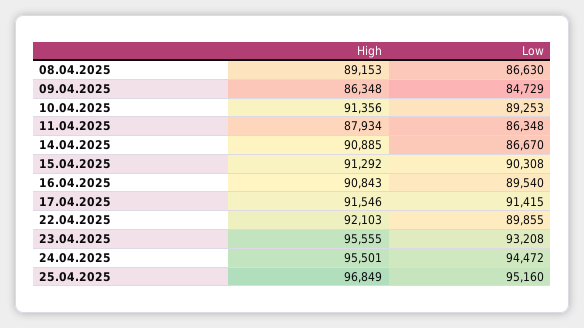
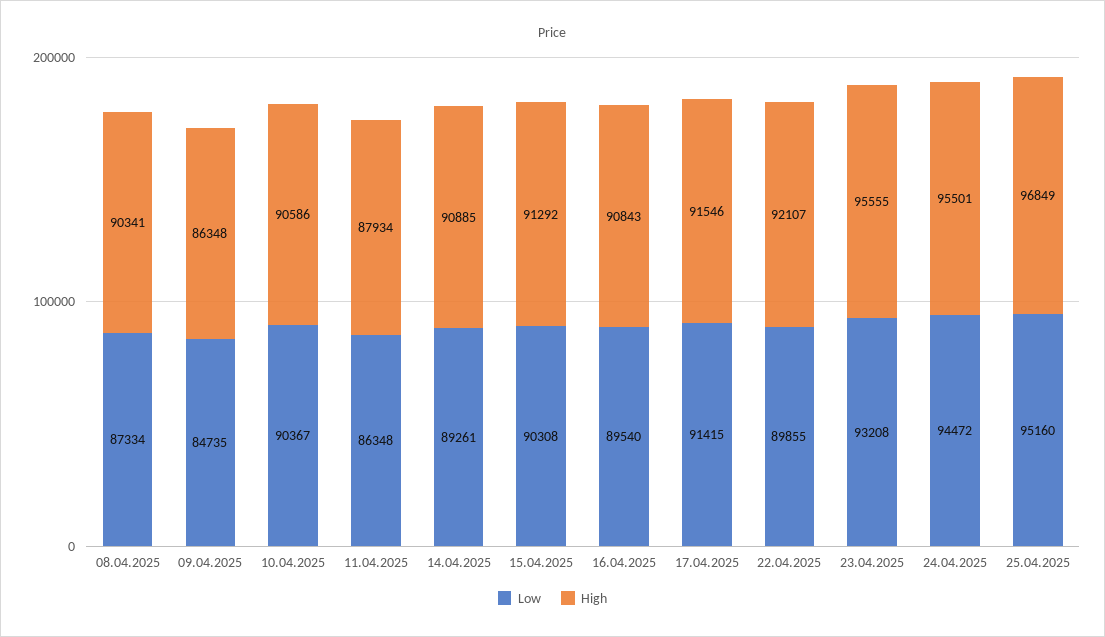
High, 08.04.2025: 89153 -> 90341
Low, 08.04.2025: 86630 -> 87334
Low, 09.04.2025: 84729 -> 84735
High, 10.04.2025: 91356 -> 90586
Low, 10.04.2025: 89253 -> 90367
Low, 14.04.2025: 86670 -> 89261
High, 22.04.2025: 92103 -> 92107

